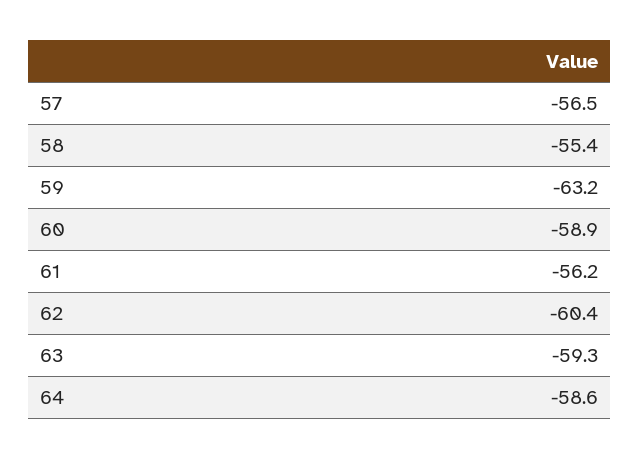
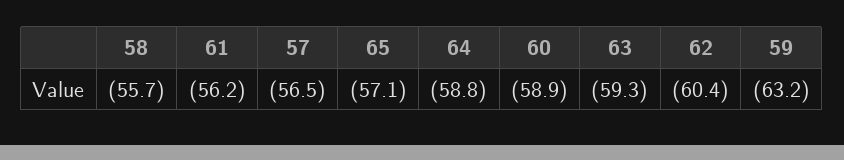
58: -55.4 -> -55.7
64: -58.6 -> -58.8
65: none -> -57.1

